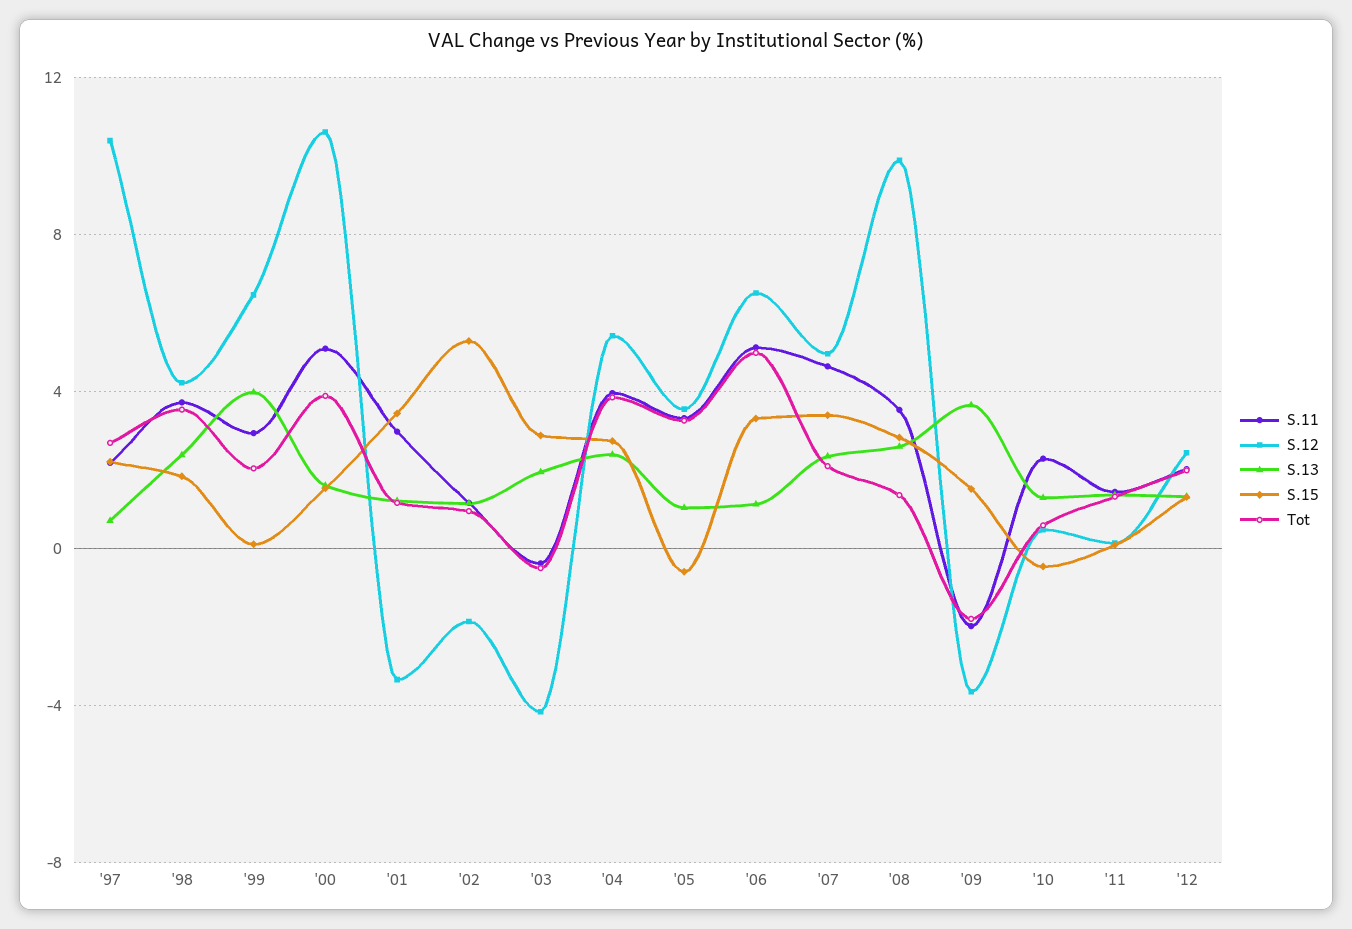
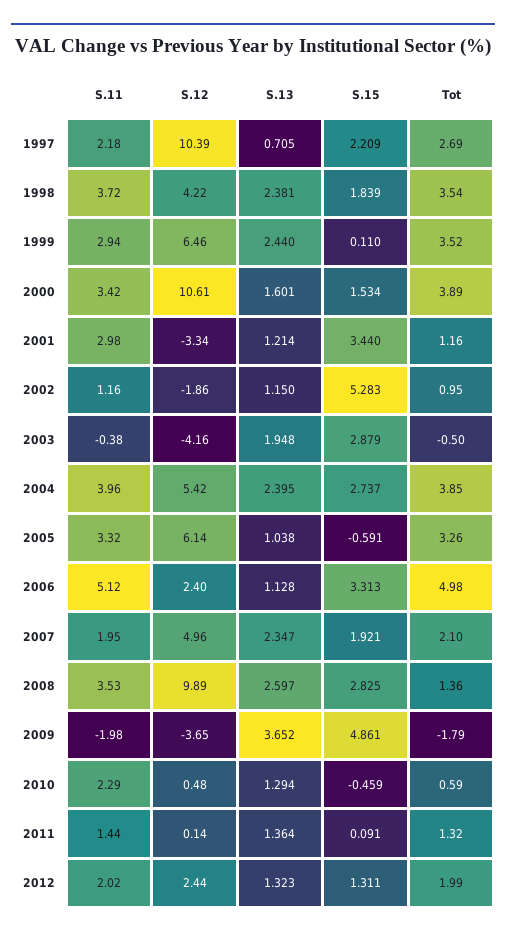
S.13, '99: 4 -> 2.44
Tot, '99: 2 -> 3.52
S.11, '00: 5 -> 3.42
S.12, '05: 3.5 -> 6.14
S.12, '06: 6.5 -> 2.4
S.11, '07: 4.5 -> 1.95
S.15, '07: 3.5 -> 1.921
S.15, '09: 1.5 -> 4.861

